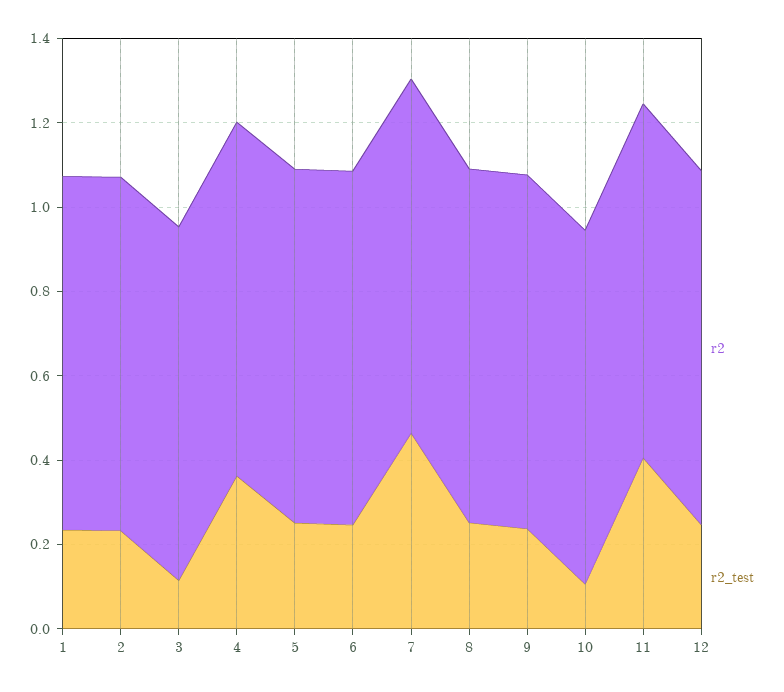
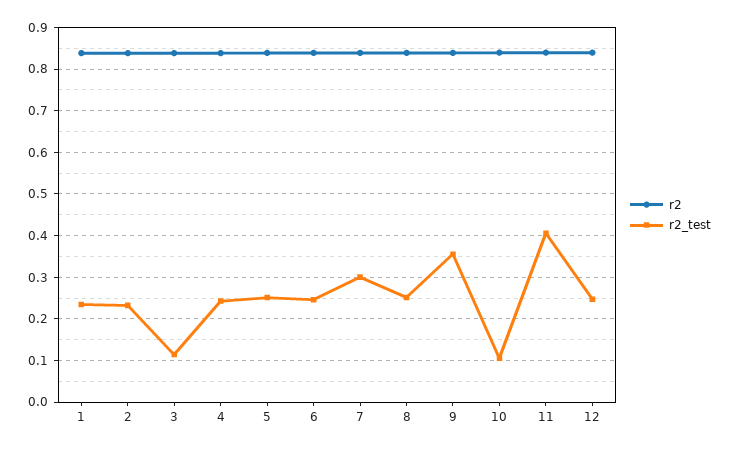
r2_test, 4: 0.35 -> 0.24
r2_test, 7: 0.45 -> 0.3
r2_test, 9: 0.25 -> 0.36

